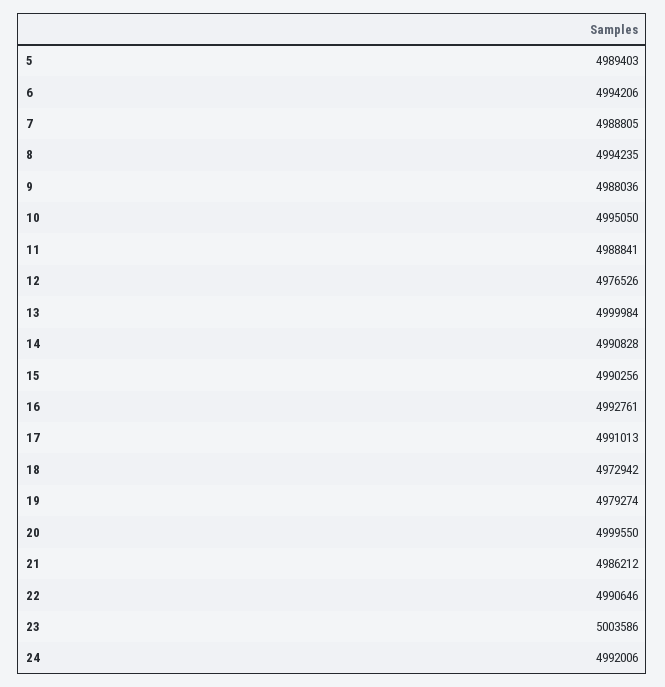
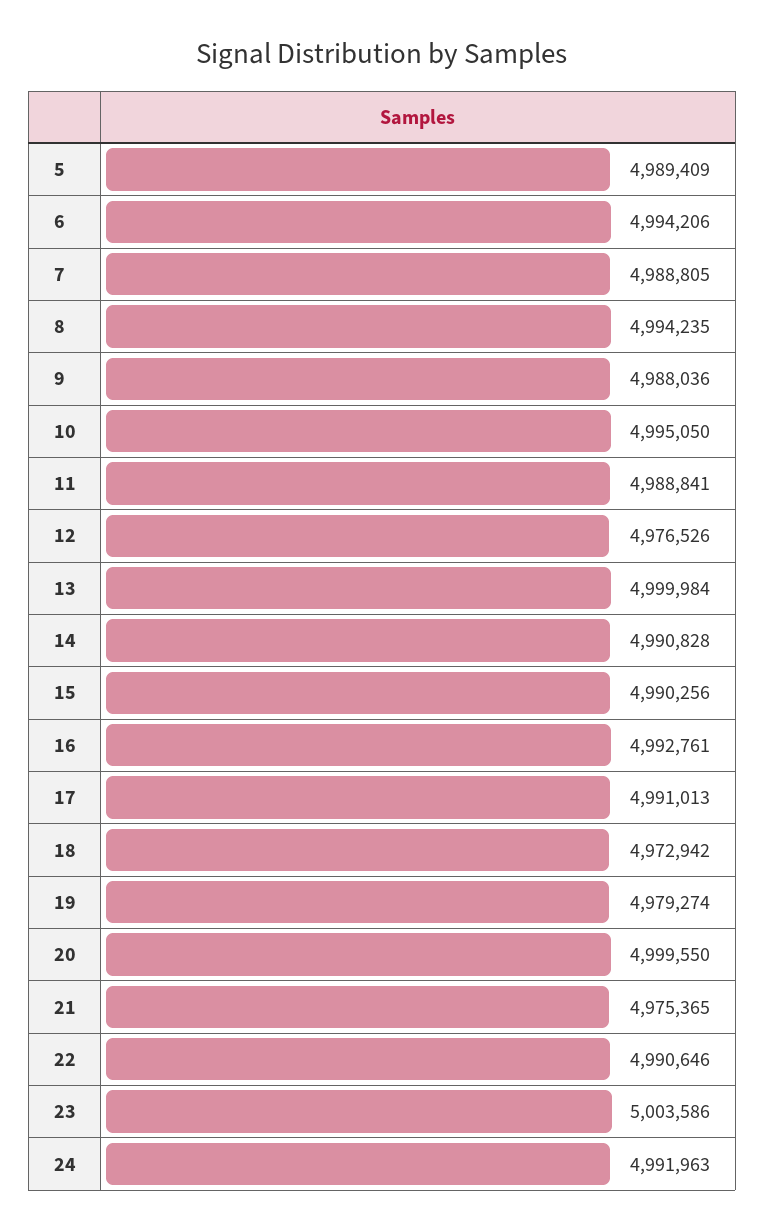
5: 4989403 -> 4989409
21: 4986212 -> 4975365
24: 4992006 -> 4991963

